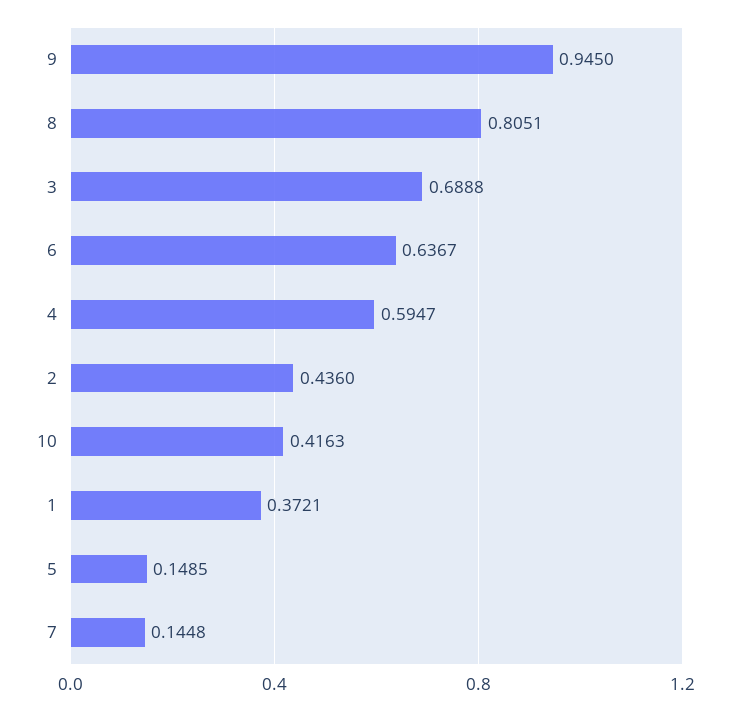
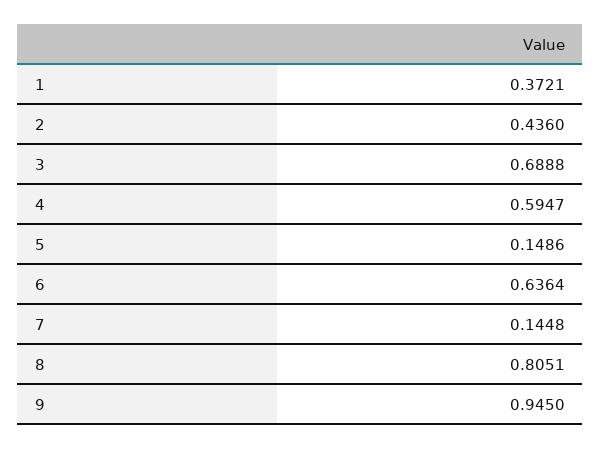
6: 0.6367 -> 0.6364
10: 0.4163 -> none
5: 0.1485 -> 0.1486

